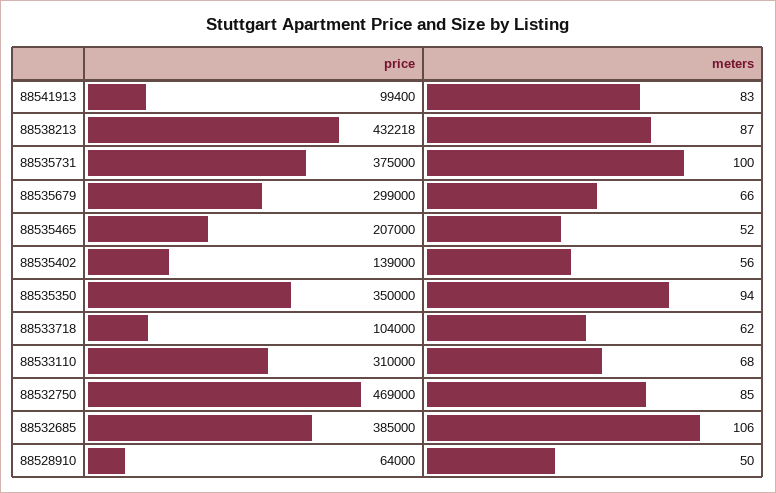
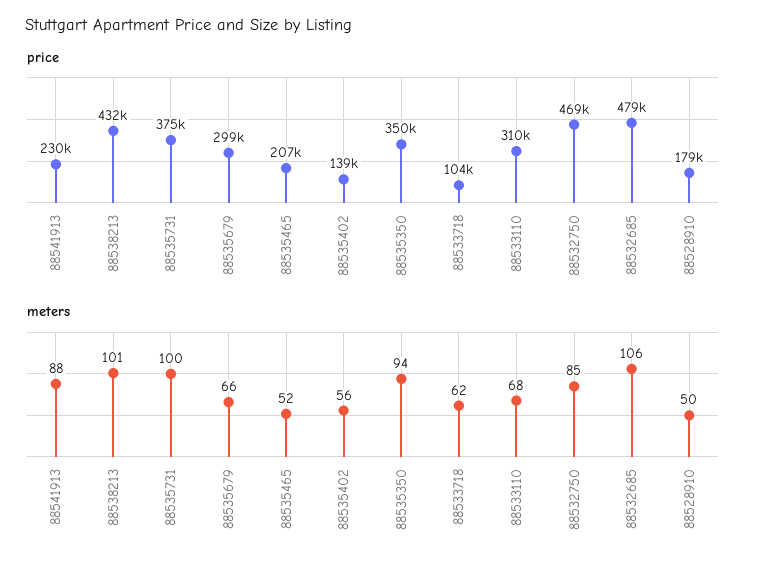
price, 88541913: 99400 -> 230000
meters, 88541913: 83 -> 88
meters, 88538213: 87 -> 101
price, 88532685: 385000 -> 479000
price, 88528910: 64000 -> 179000

